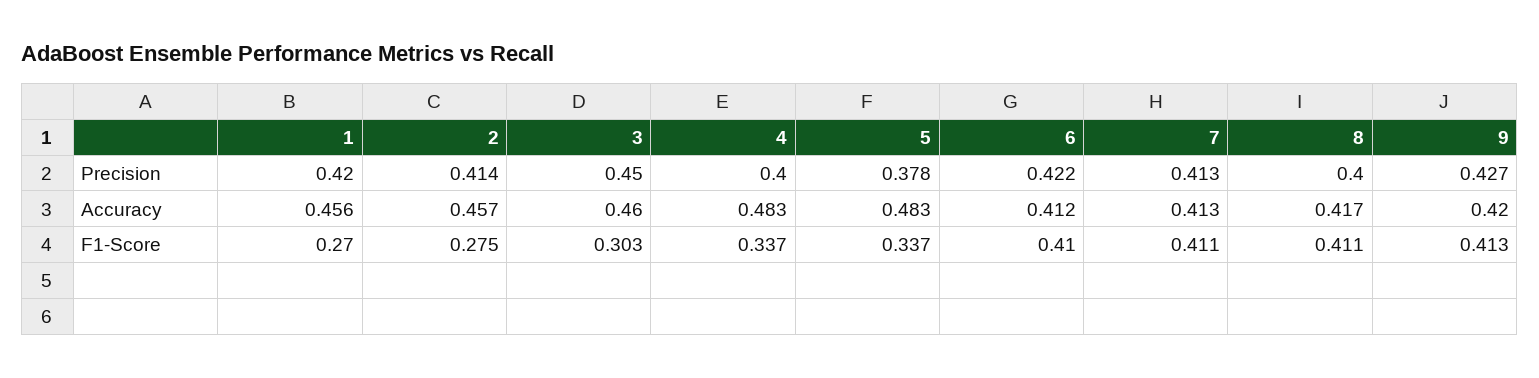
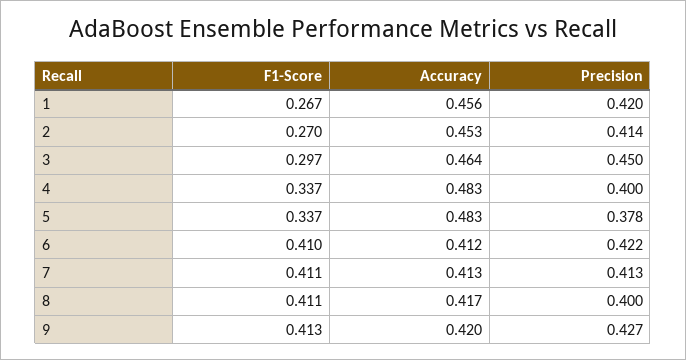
2, Accuracy: 0.457 -> 0.453
3, Accuracy: 0.46 -> 0.464
1, F1-Score: 0.27 -> 0.267
2, F1-Score: 0.275 -> 0.27
3, F1-Score: 0.303 -> 0.297

